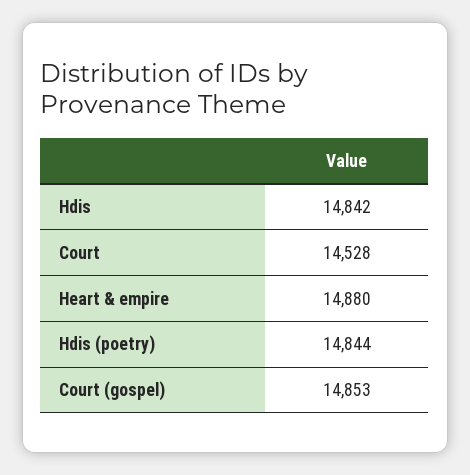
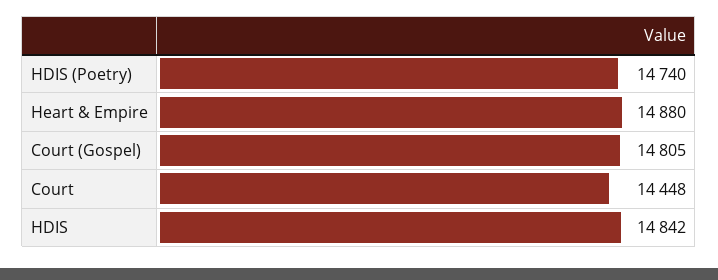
Court: 14528 -> 14448
Hdis (poetry): 14844 -> 14740
Court (gospel): 14853 -> 14805

